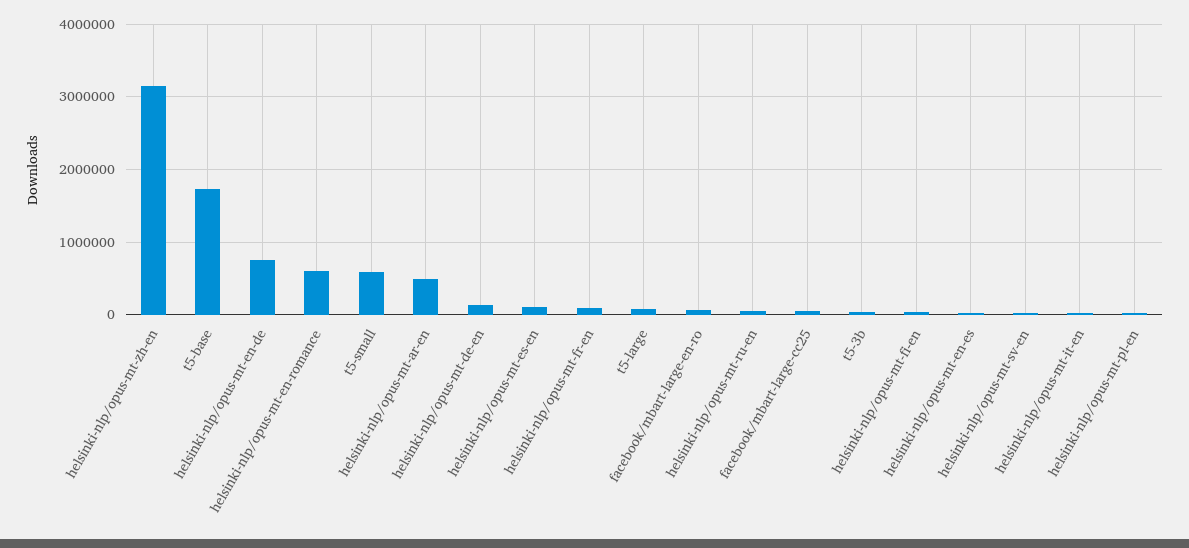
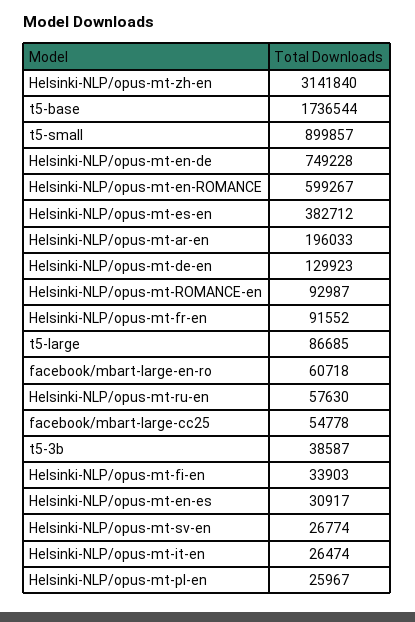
t5-small: 600000 -> 899857
helsinki-nlp/opus-mt-ar-en: 500000 -> 196033
helsinki-nlp/opus-mt-es-en: 100000 -> 382712
Helsinki-NLP/opus-mt-ROMANCE-en: none -> 92987

